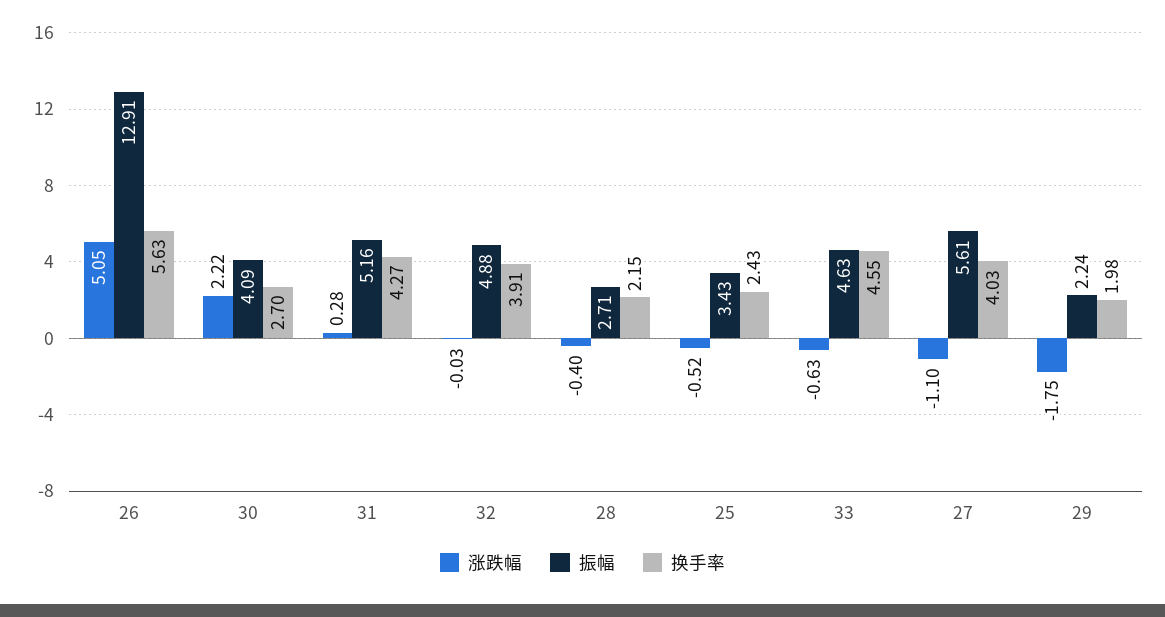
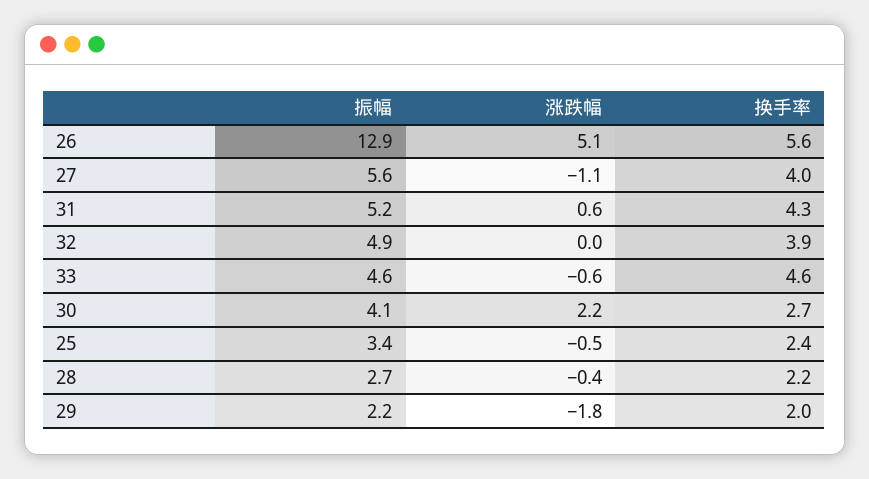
涨跌幅, 31: 0.28 -> 0.6

